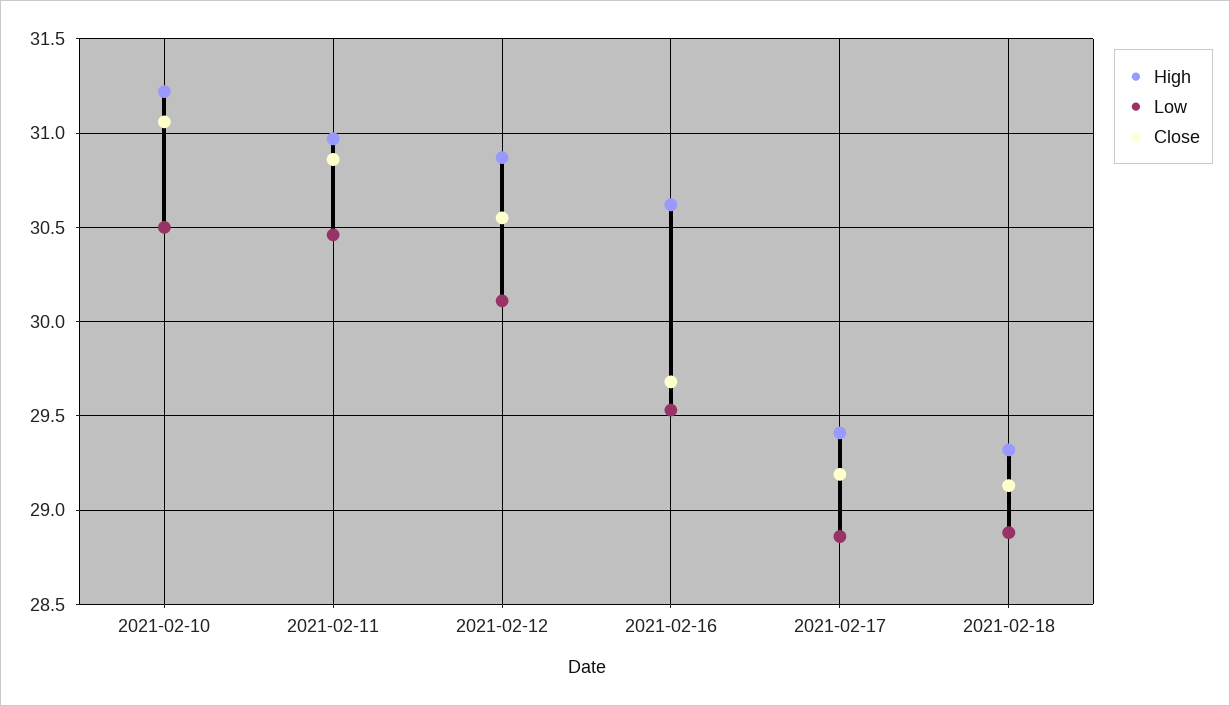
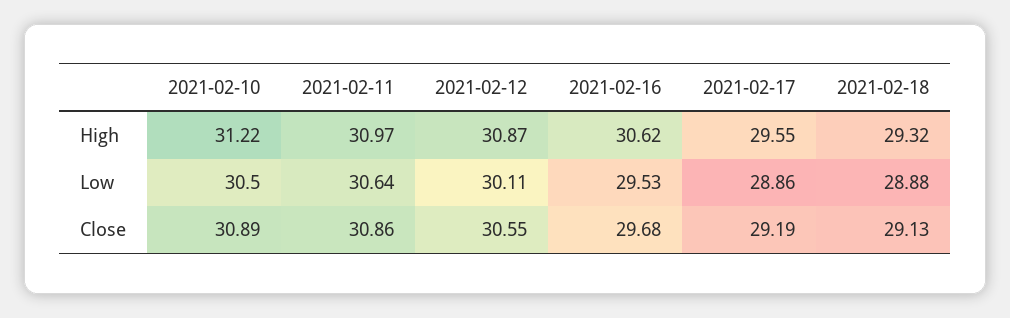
Close, 2021-02-10: 31.05 -> 30.89
Low, 2021-02-11: 30.45 -> 30.64
High, 2021-02-17: 29.4 -> 29.55

